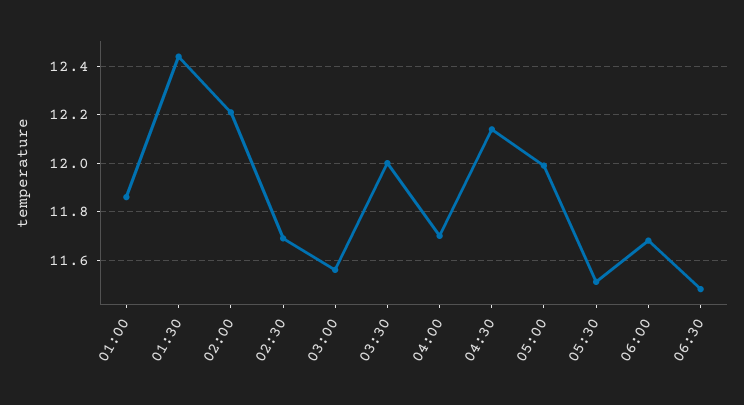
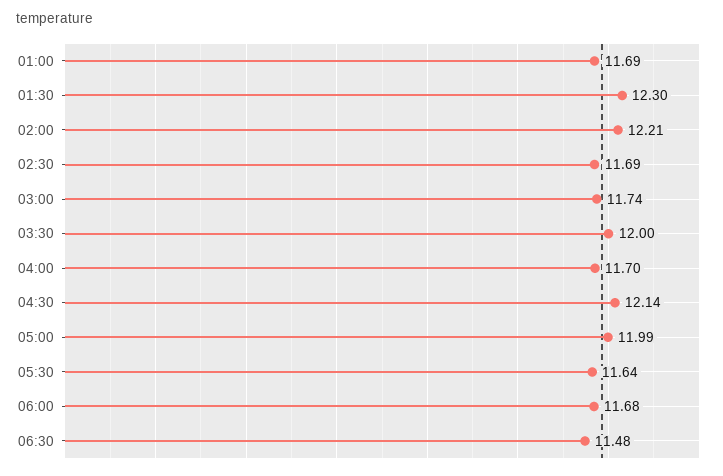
01:00: 11.85 -> 11.69
01:30: 12.45 -> 12.3
03:00: 11.55 -> 11.74
05:30: 11.5 -> 11.64

